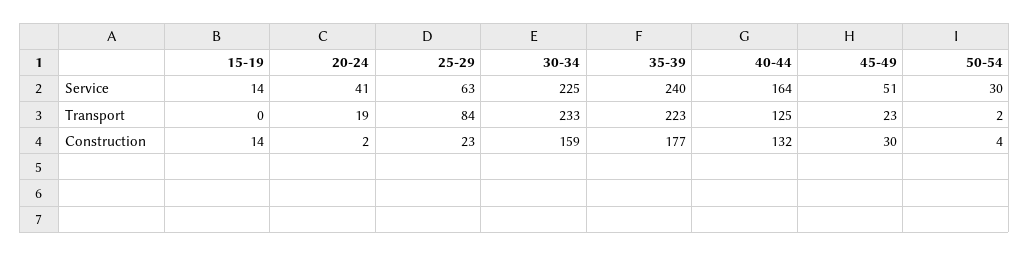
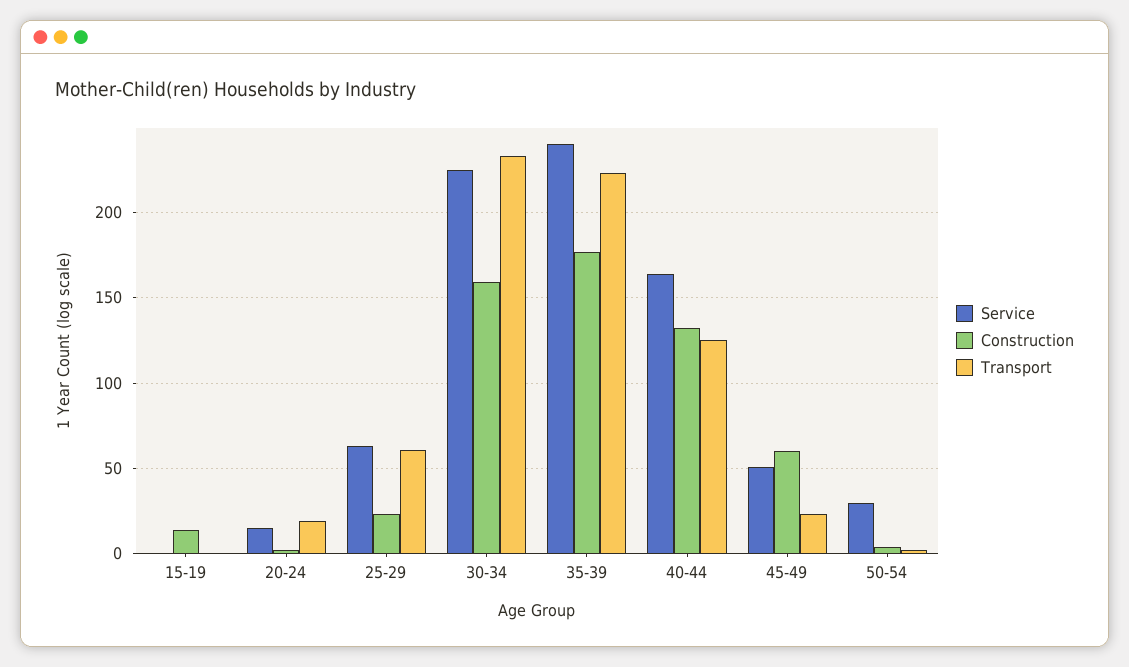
Service, 15-19: 14 -> 0
Service, 20-24: 41 -> 15
Transport, 25-29: 84 -> 60
Construction, 45-49: 30 -> 60

